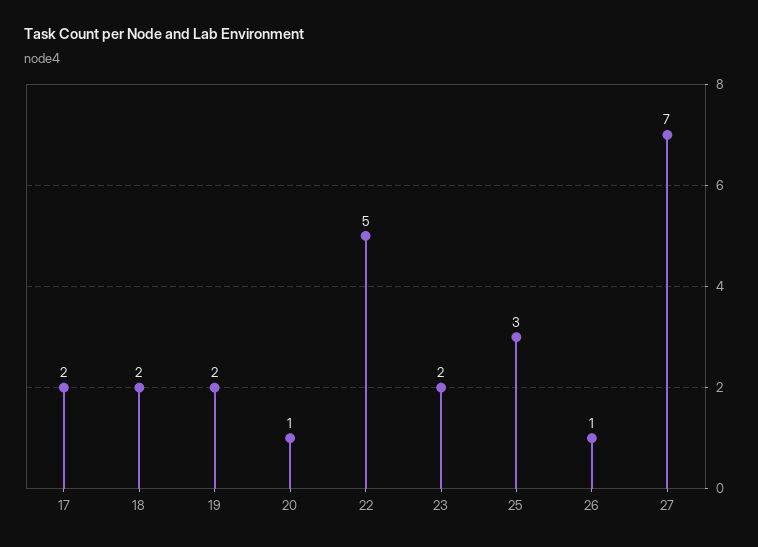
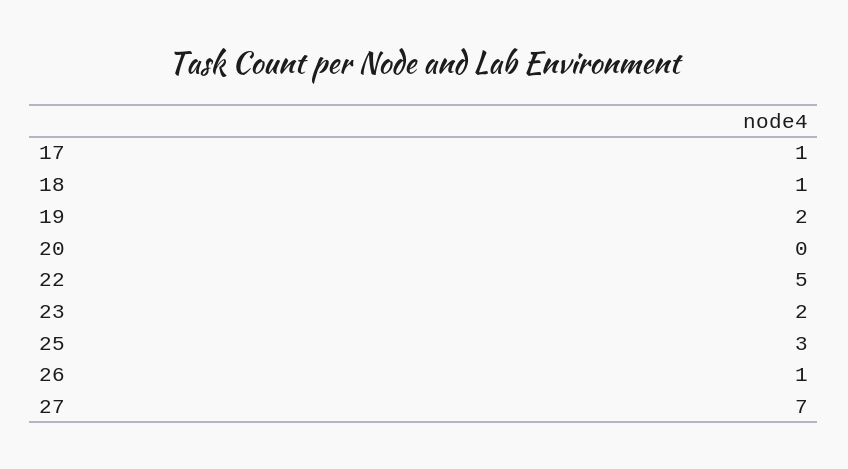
17: 2 -> 1
18: 2 -> 1
20: 1 -> 0

